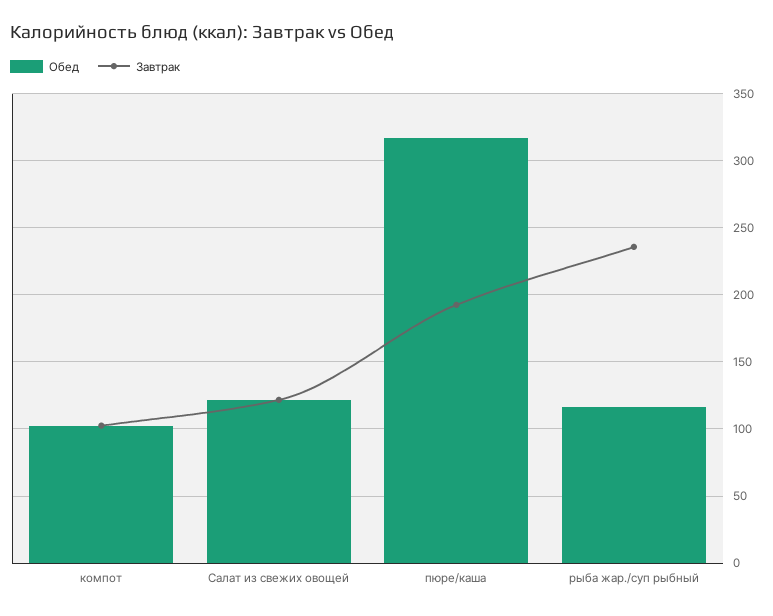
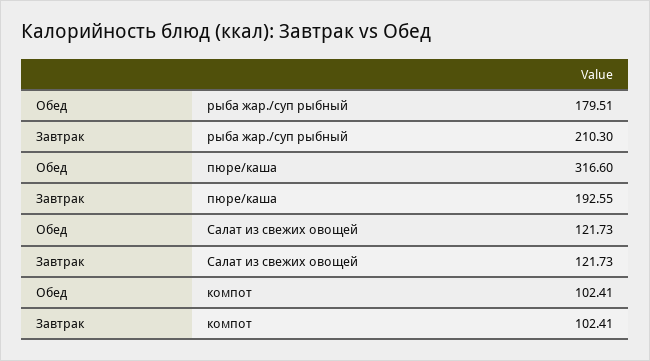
Обед, рыба жар./суп рыбный: 115 -> 179.51
Завтрак, рыба жар./суп рыбный: 235 -> 210.3

